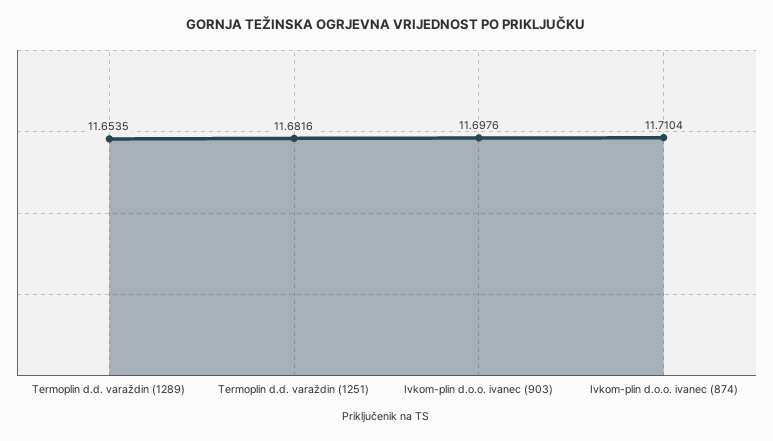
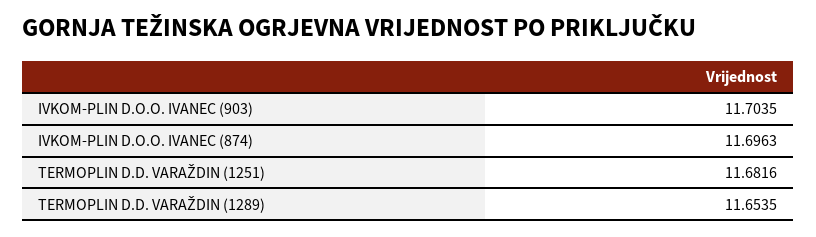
Ivkom-plin d.o.o. ivanec (903): 11.6976 -> 11.7035
Ivkom-plin d.o.o. ivanec (874): 11.7104 -> 11.6963

